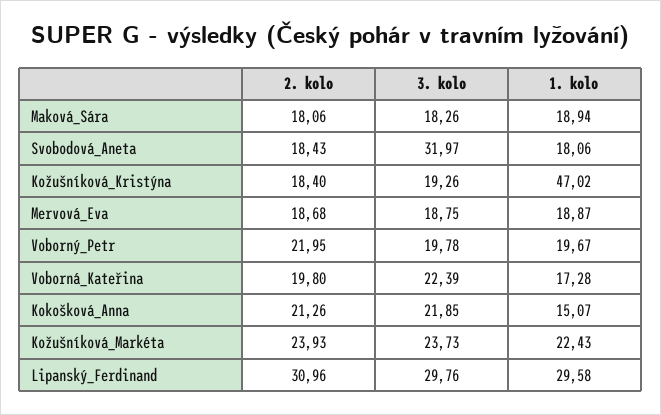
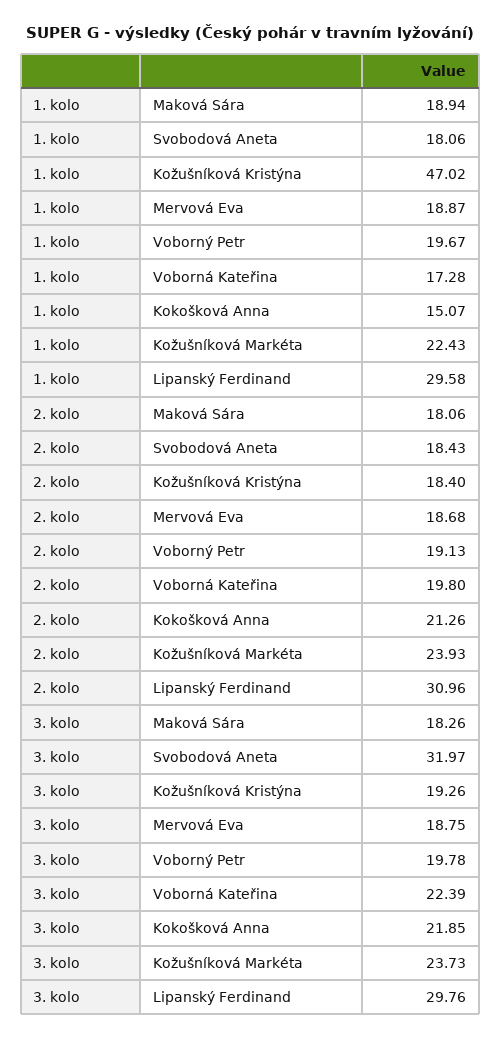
2. kolo, Voborný_Petr: 21.95 -> 19.13

